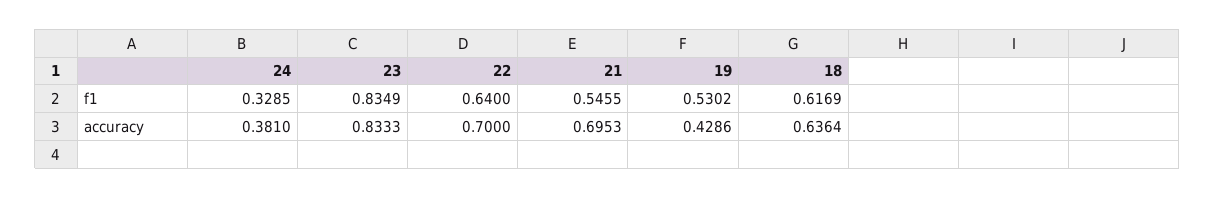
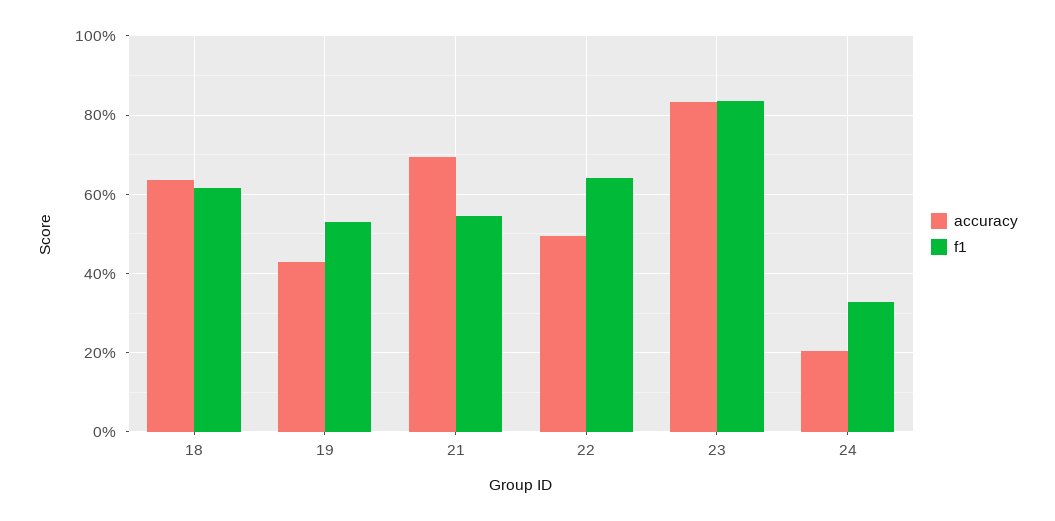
accuracy, 24: 0.381 -> 0.2
accuracy, 22: 0.7 -> 0.5

